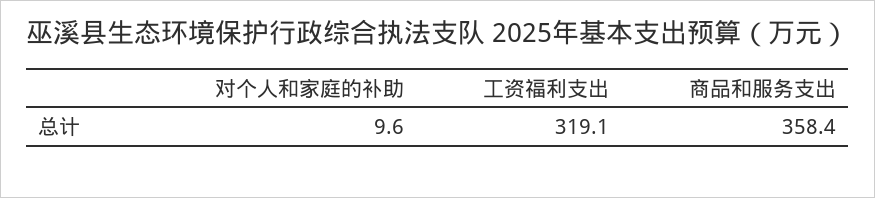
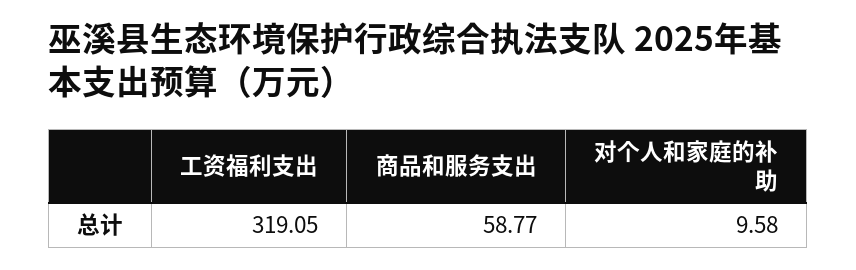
商品和服务支出: 358.4 -> 58.77

